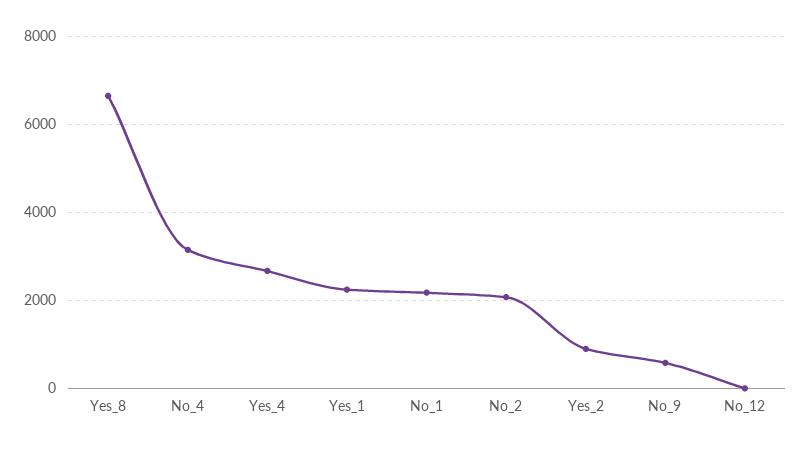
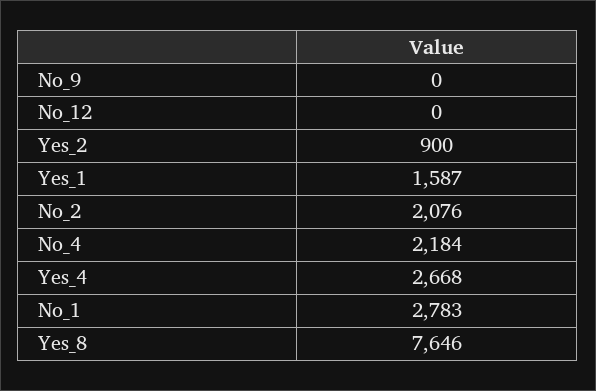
Yes_8: 6600 -> 7646
No_4: 3200 -> 2184
Yes_1: 2200 -> 1587
No_1: 2200 -> 2783
No_9: 600 -> 0

